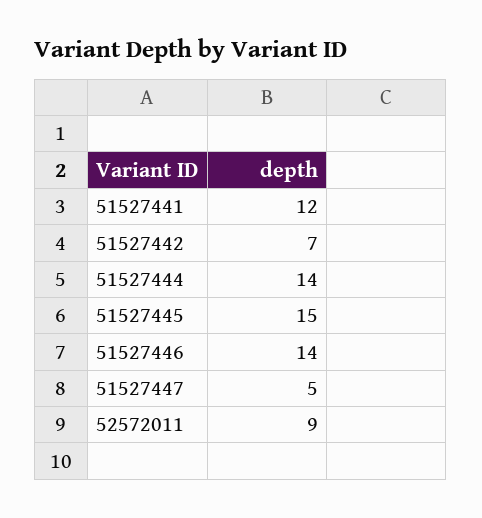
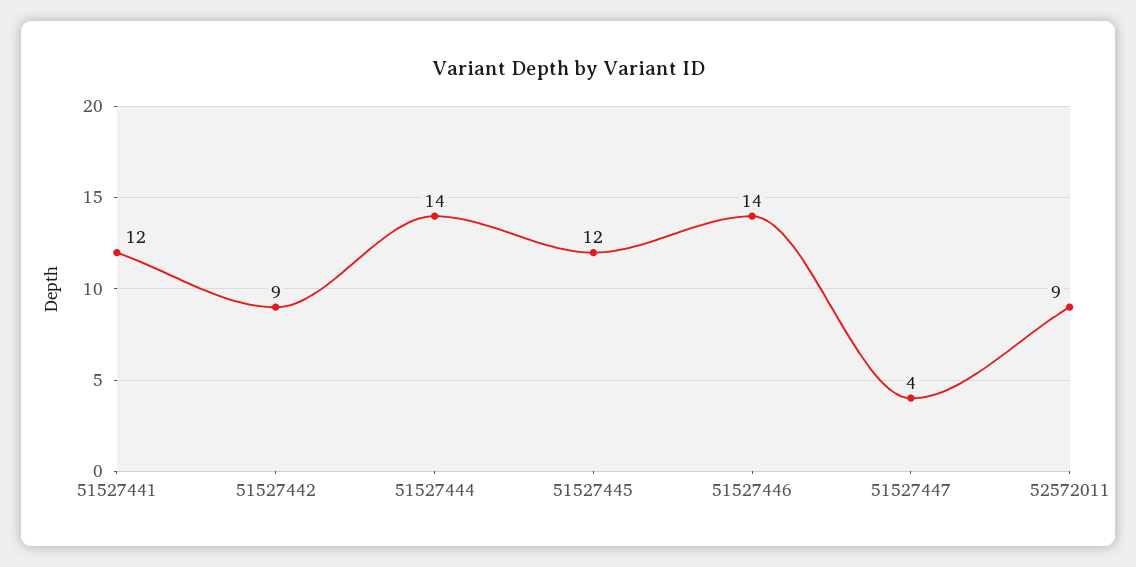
51527442: 7 -> 9
51527445: 15 -> 12
51527447: 5 -> 4

